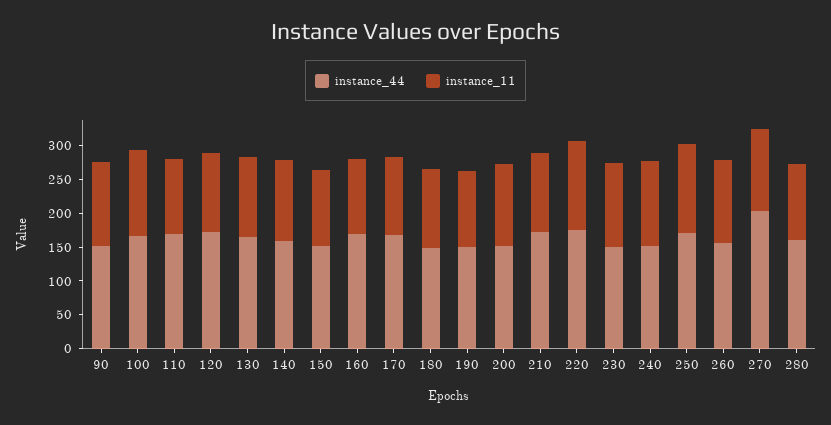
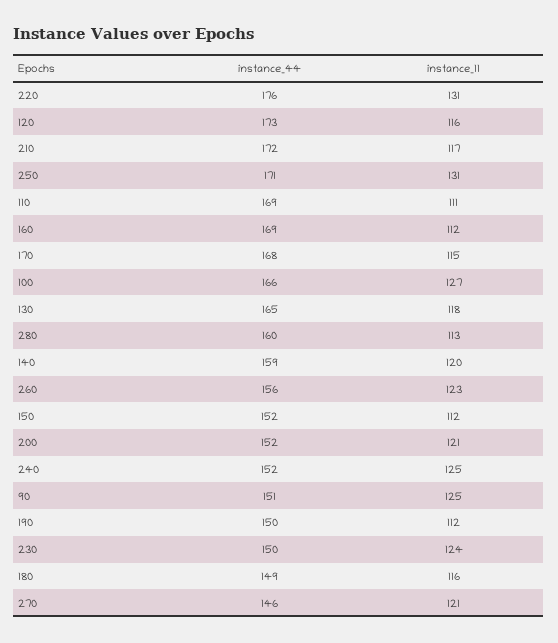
instance_44, 270: 200 -> 146

